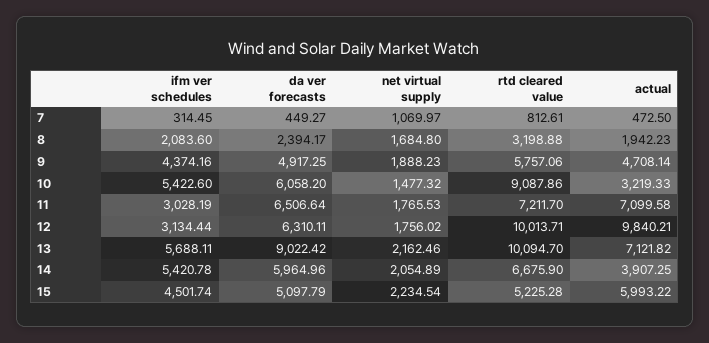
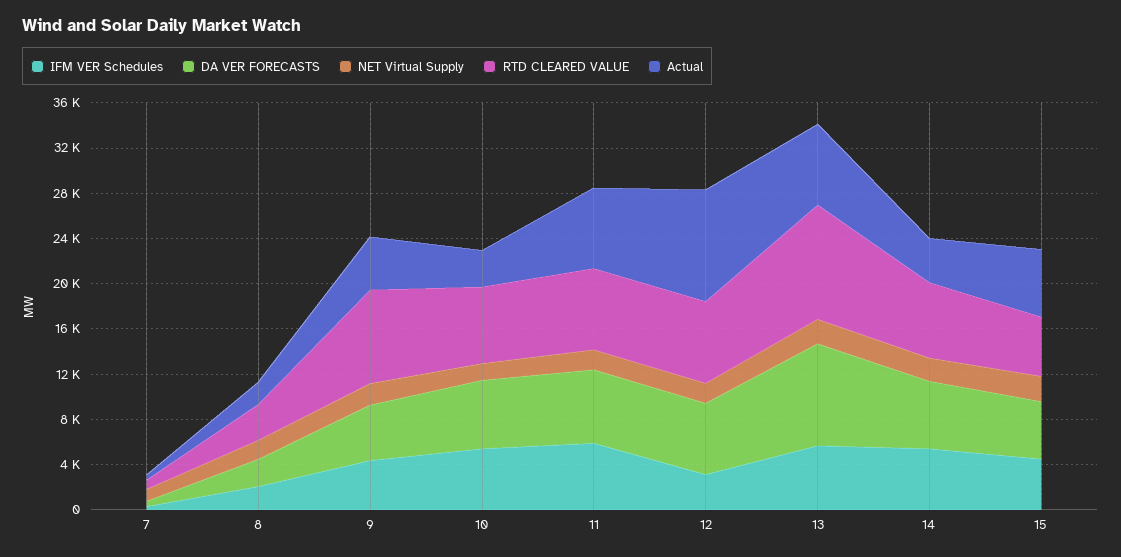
rtd cleared value, 9: 5757.06 -> 8000
rtd cleared value, 10: 9087.86 -> 7000
ifm ver schedules, 11: 3028.19 -> 6000
rtd cleared value, 12: 10013.71 -> 7000

